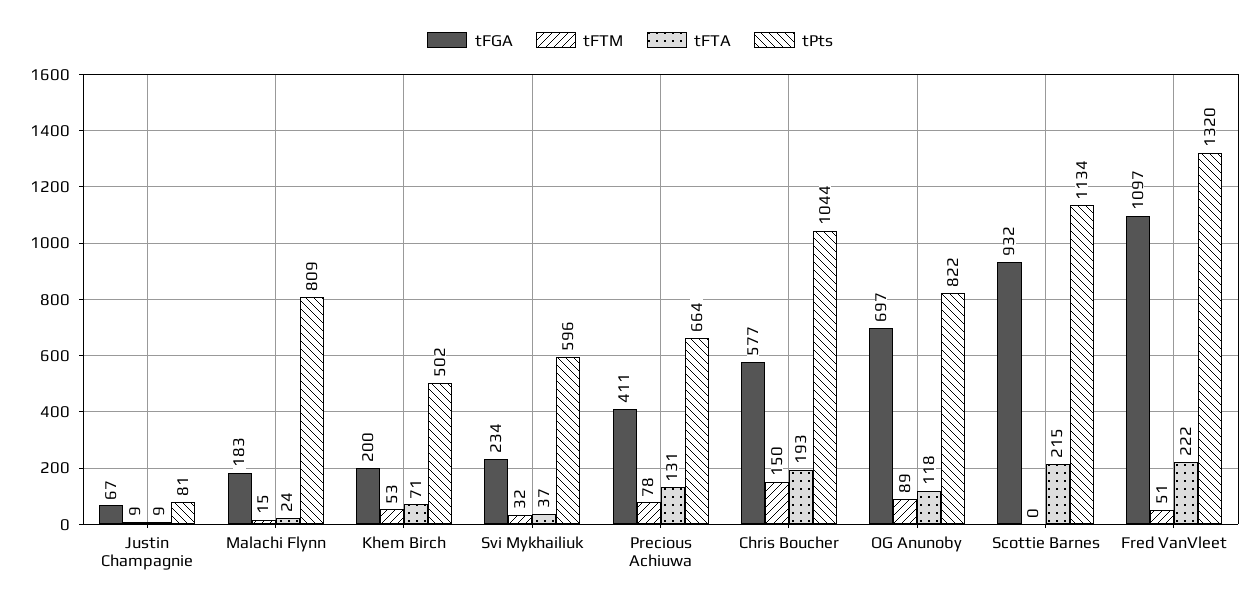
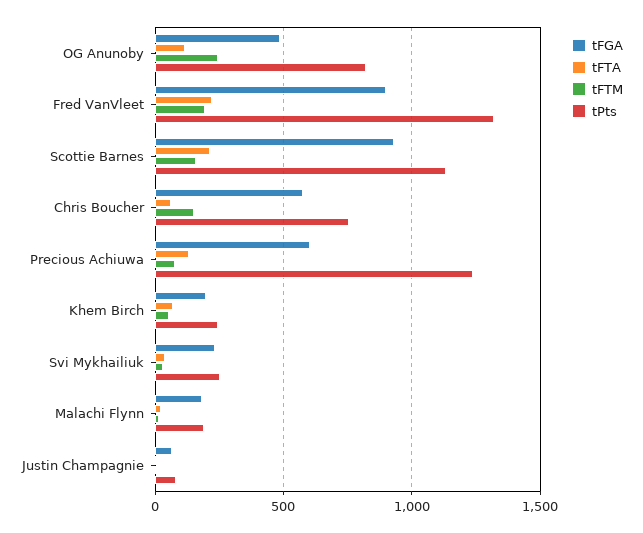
tPts, Malachi Flynn: 809 -> 200
tPts, Khem Birch: 502 -> 250
tPts, Svi Mykhailiuk: 596 -> 250
tFGA, Precious Achiuwa: 411 -> 600
tPts, Precious Achiuwa: 664 -> 1250
tFTA, Chris Boucher: 193 -> 50
tPts, Chris Boucher: 1044 -> 750
tFGA, OG Anunoby: 697 -> 500
tFTM, OG Anunoby: 89 -> 250
tFTM, Scottie Barnes: 0 -> 150
tFGA, Fred VanVleet: 1097 -> 900
tFTM, Fred VanVleet: 51 -> 200

